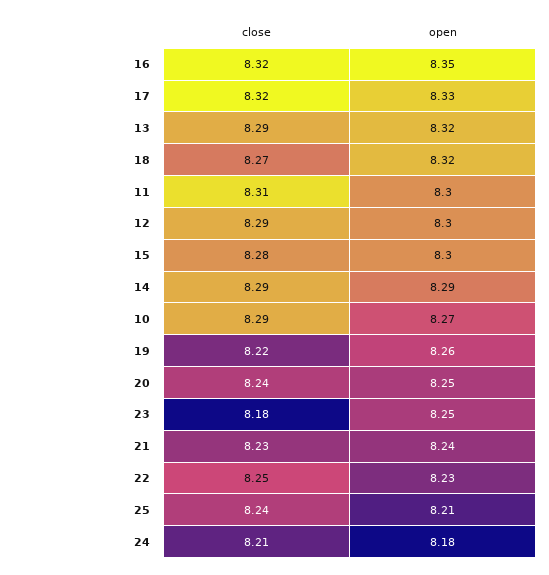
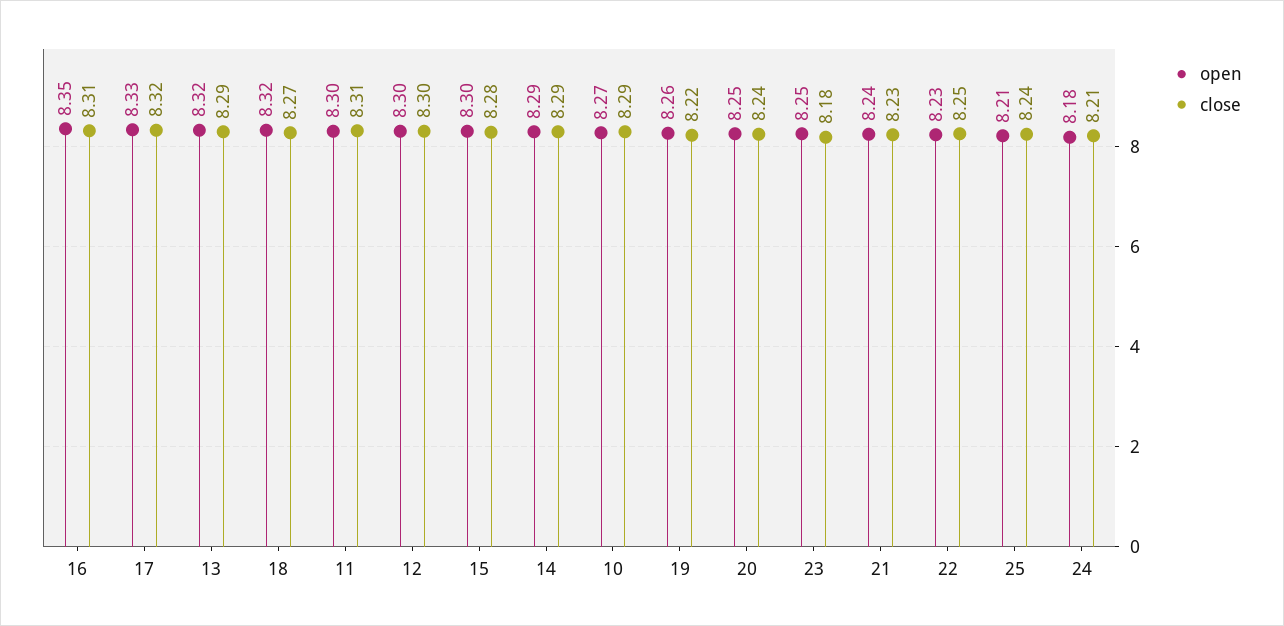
close, 16: 8.32 -> 8.31
close, 12: 8.29 -> 8.3

